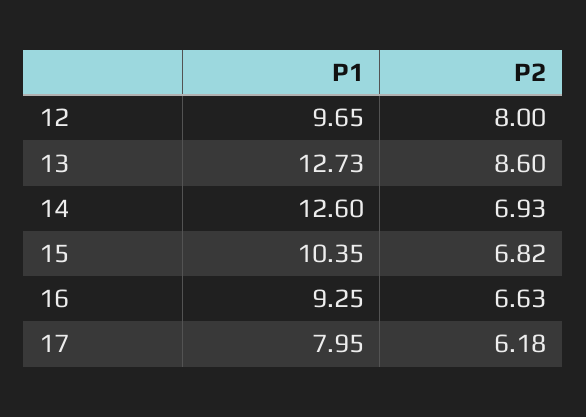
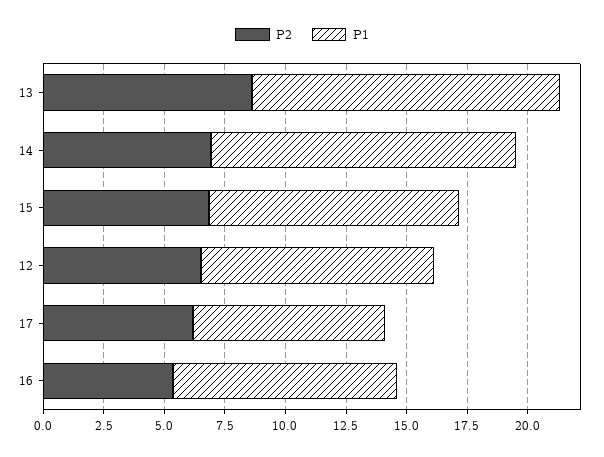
P2, 12: 8 -> 6.5
P2, 16: 6.63 -> 5.5

